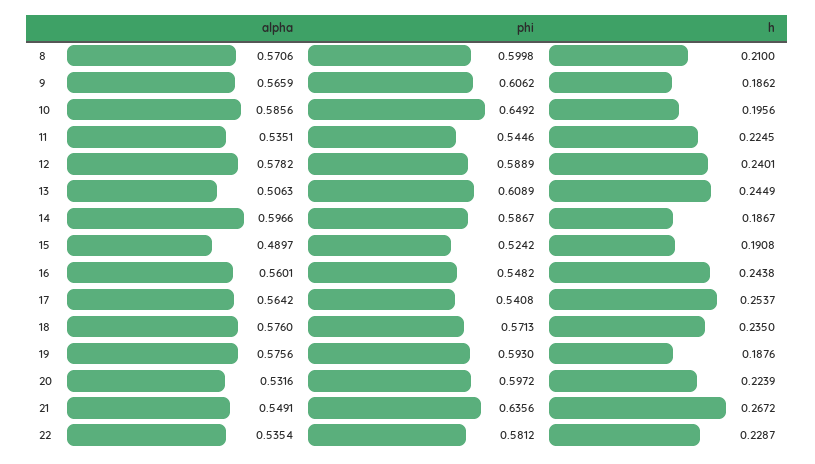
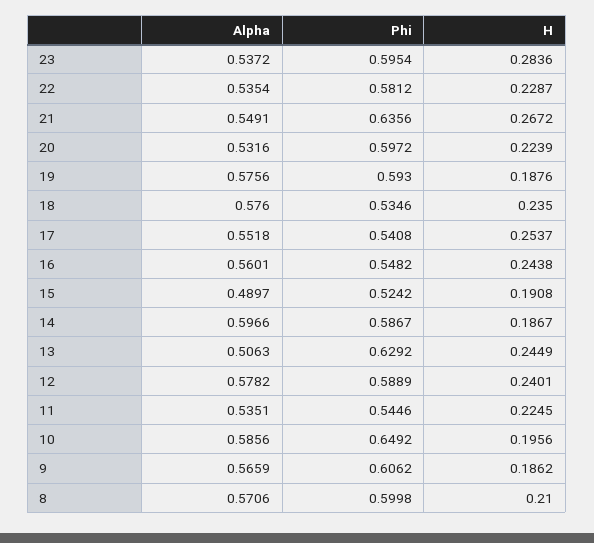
phi, 13: 0.6089 -> 0.6292
alpha, 17: 0.5642 -> 0.5518
phi, 18: 0.5713 -> 0.5346
alpha, 23: none -> 0.5372
phi, 23: none -> 0.5954
h, 23: none -> 0.2836

